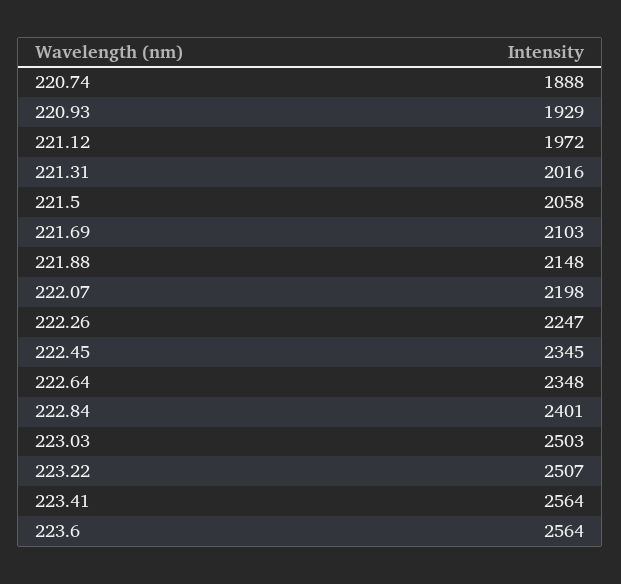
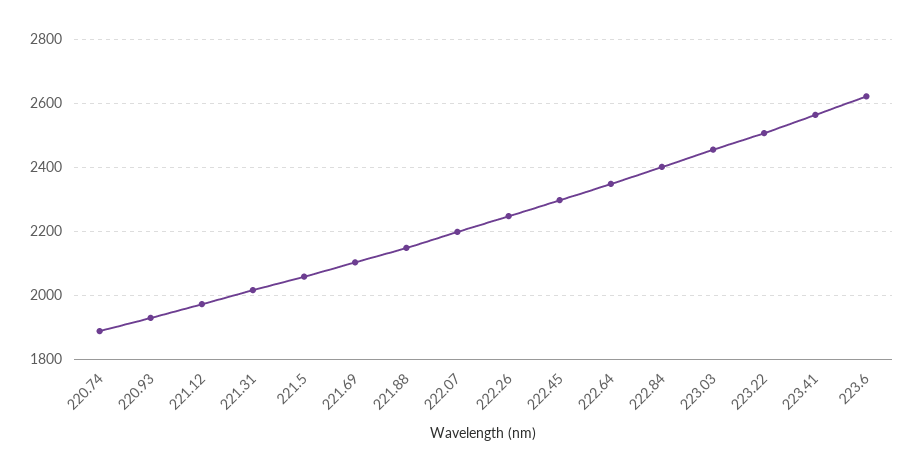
222.45: 2345 -> 2300
223.03: 2503 -> 2460
223.6: 2564 -> 2620

